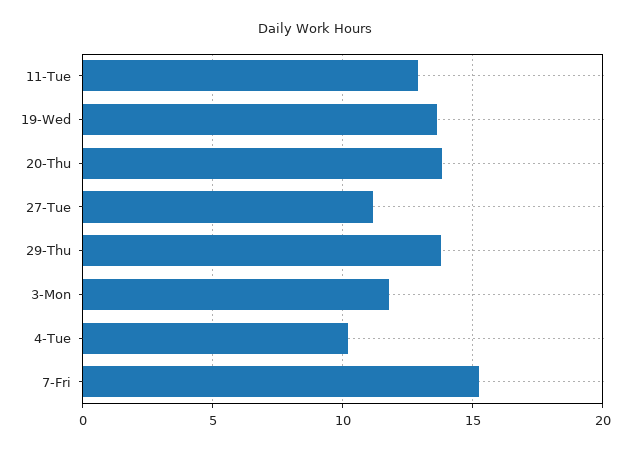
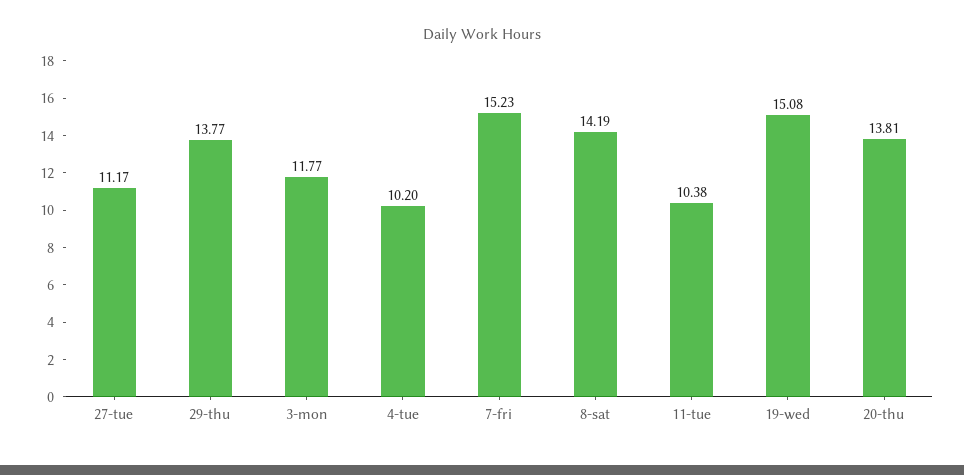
11-Tue: 13 -> 10.38
19-Wed: 13.5 -> 15.08
8-sat: none -> 14.19

